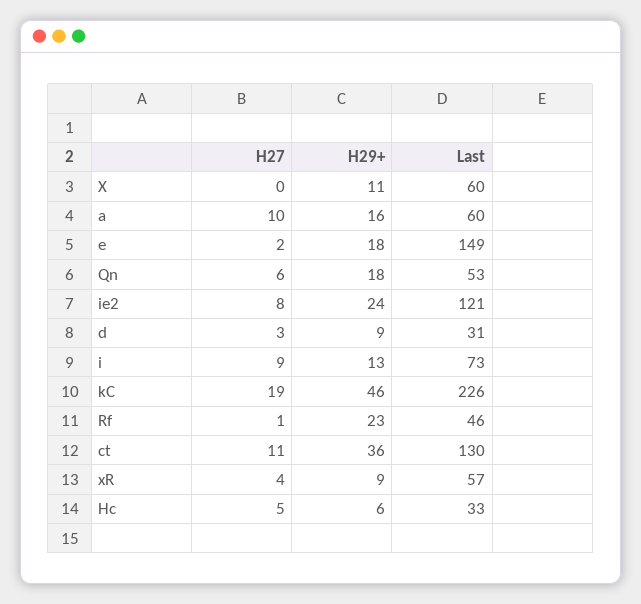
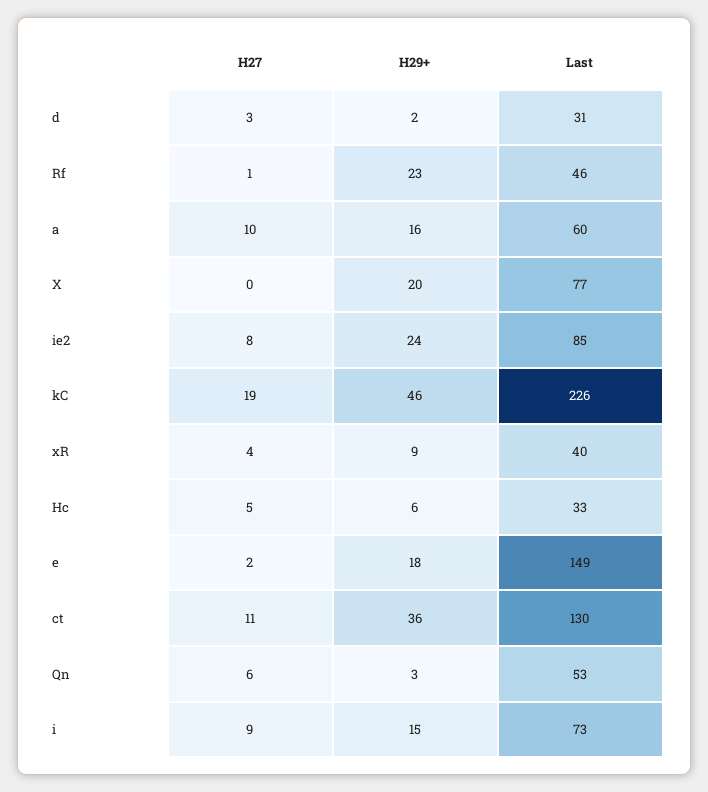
H29+, X: 11 -> 20
Last, X: 60 -> 77
H29+, Qn: 18 -> 3
Last, ie2: 121 -> 85
H29+, d: 9 -> 2
H29+, i: 13 -> 15
Last, xR: 57 -> 40

